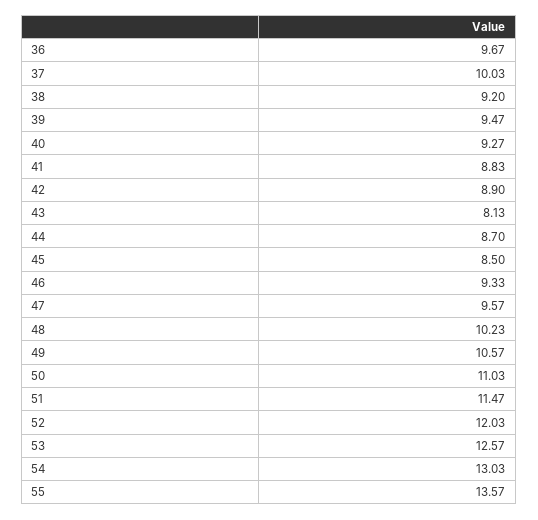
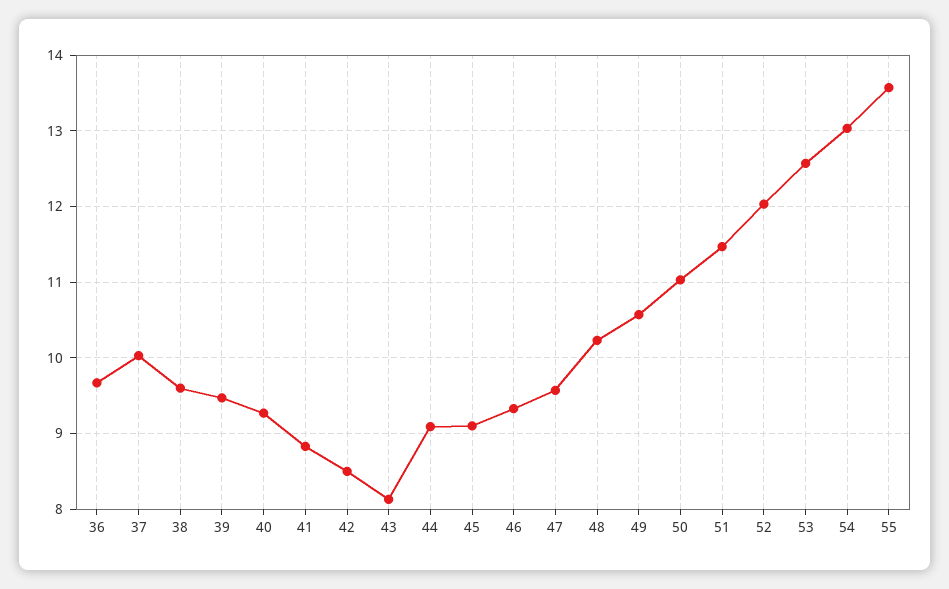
38: 9.2 -> 9.6
42: 8.9 -> 8.5
44: 8.7 -> 9.1
45: 8.5 -> 9.1

